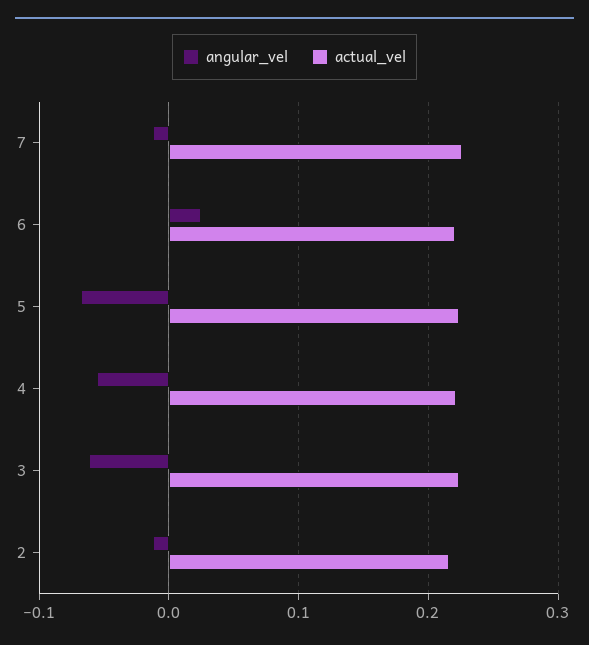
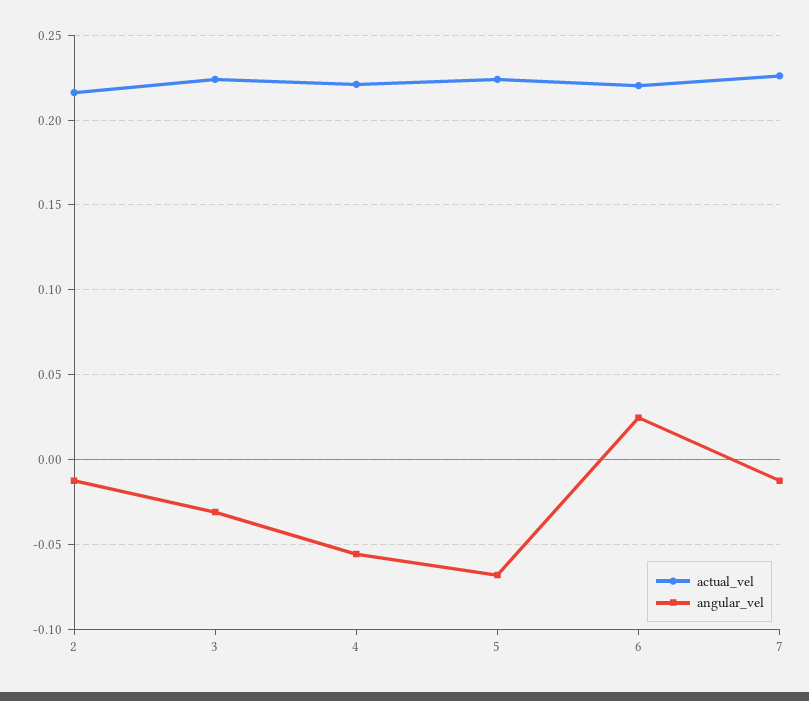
angular_vel, 3: -0.06 -> -0.03

